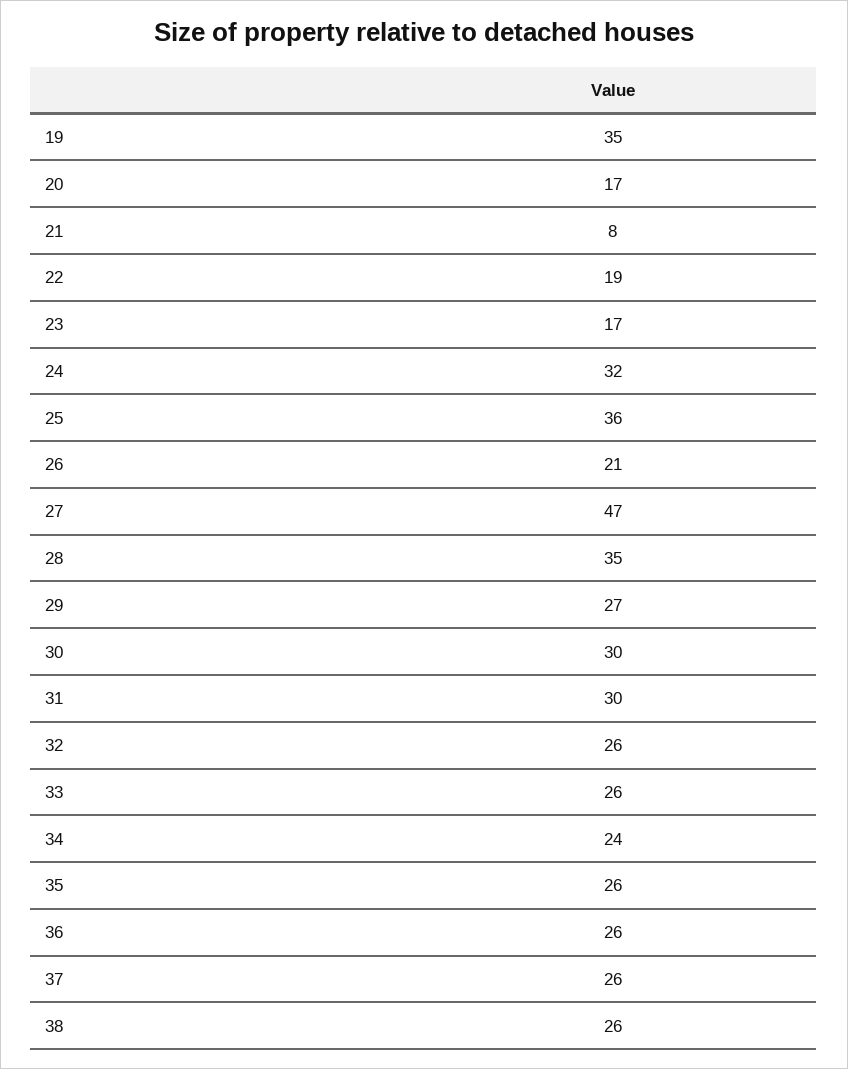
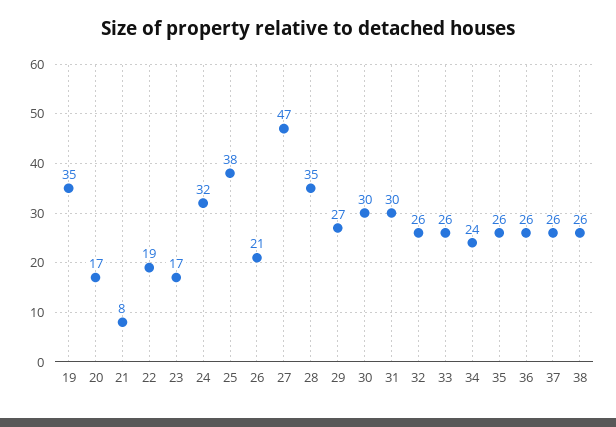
25: 36 -> 38

